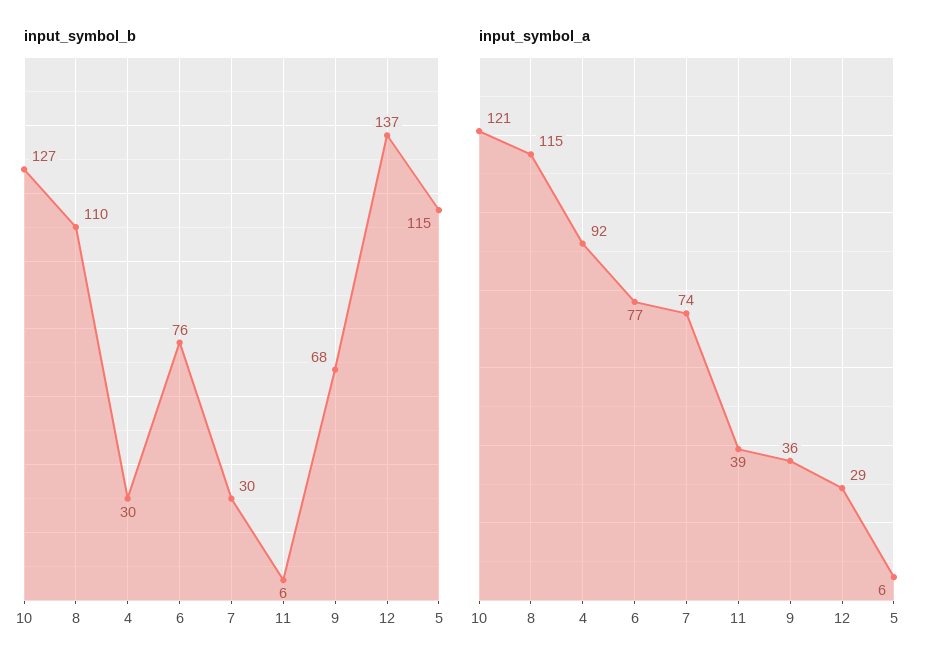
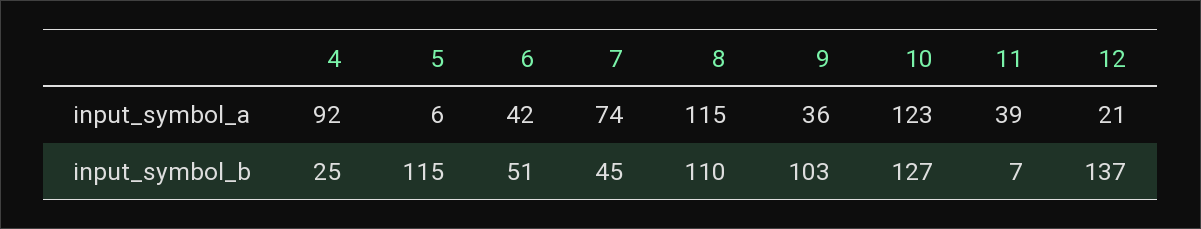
input_symbol_b, 4: 30 -> 25
input_symbol_b, 6: 76 -> 51
input_symbol_b, 7: 30 -> 45
input_symbol_b, 11: 6 -> 7
input_symbol_b, 9: 68 -> 103
input_symbol_a, 10: 121 -> 123
input_symbol_a, 6: 77 -> 42
input_symbol_a, 12: 29 -> 21

